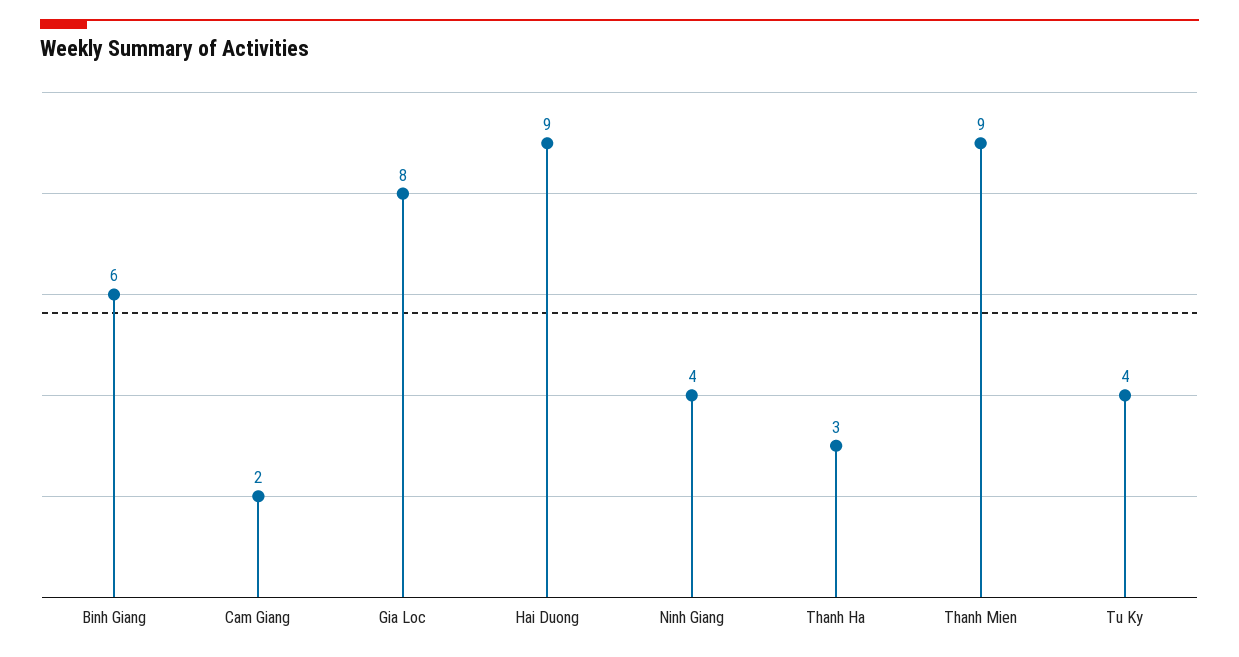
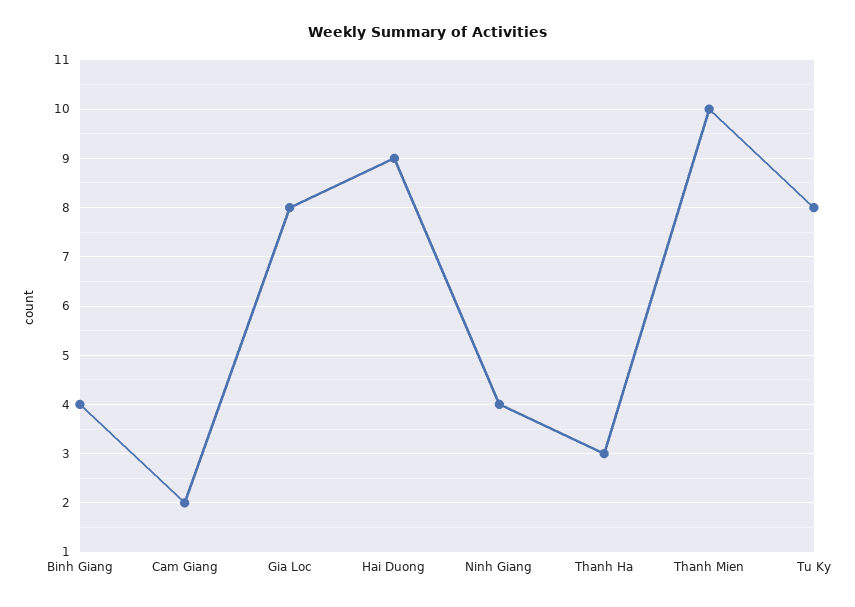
Binh Giang: 6 -> 4
Thanh Mien: 9 -> 10
Tu Ky: 4 -> 8

